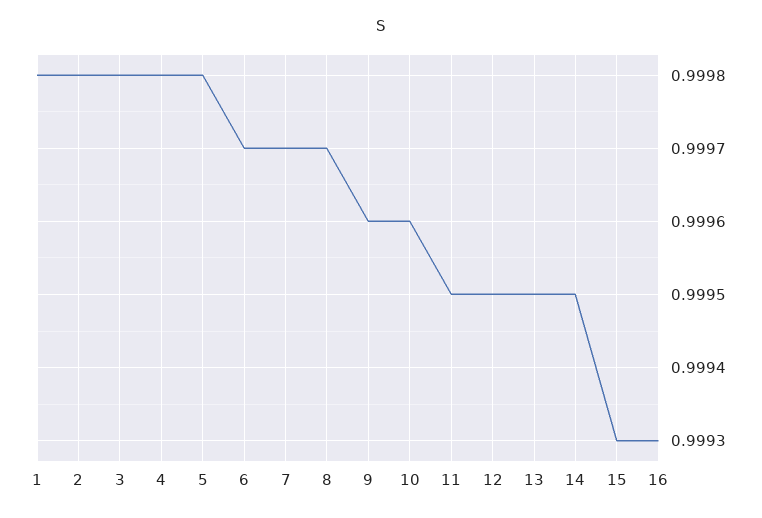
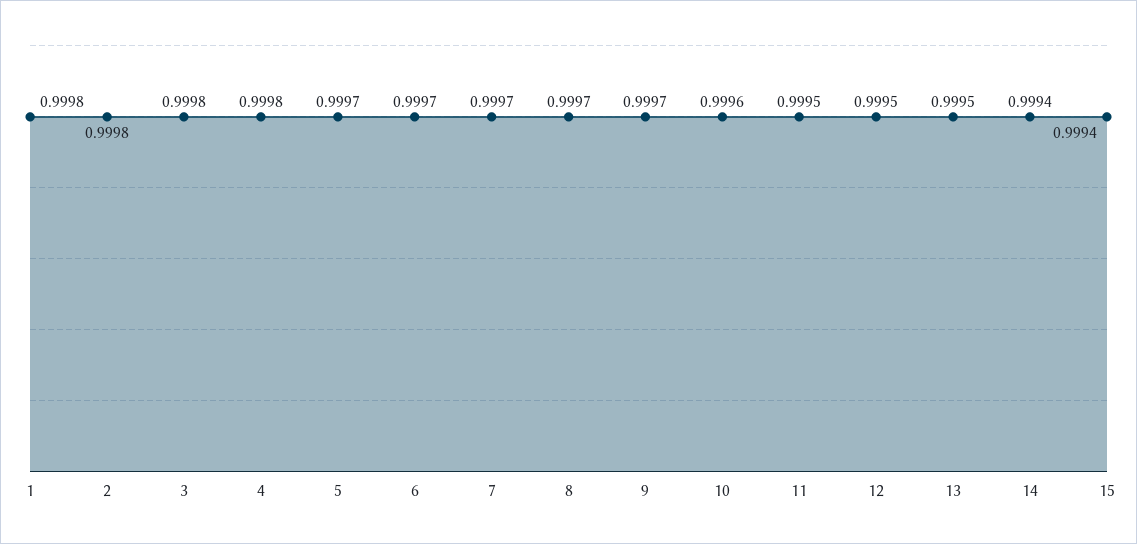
5: 0.9998 -> 0.9997
9: 0.9996 -> 0.9997
14: 0.9995 -> 0.9994
15: 0.9993 -> 0.9994
16: 0.9993 -> none

